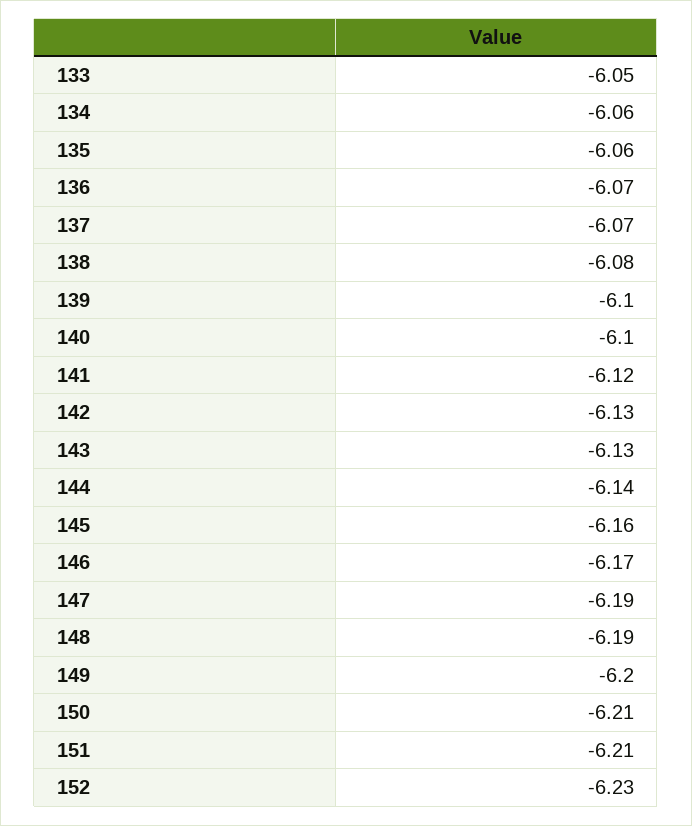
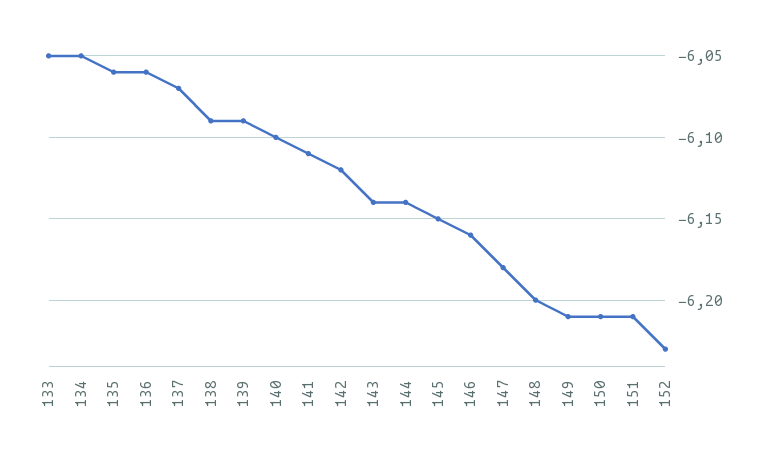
134: -6.06 -> -6.05
136: -6.07 -> -6.06
138: -6.08 -> -6.09
139: -6.1 -> -6.09
141: -6.12 -> -6.11
142: -6.13 -> -6.12
143: -6.13 -> -6.14
145: -6.16 -> -6.15
146: -6.17 -> -6.16
147: -6.19 -> -6.18
148: -6.19 -> -6.2
149: -6.2 -> -6.21

